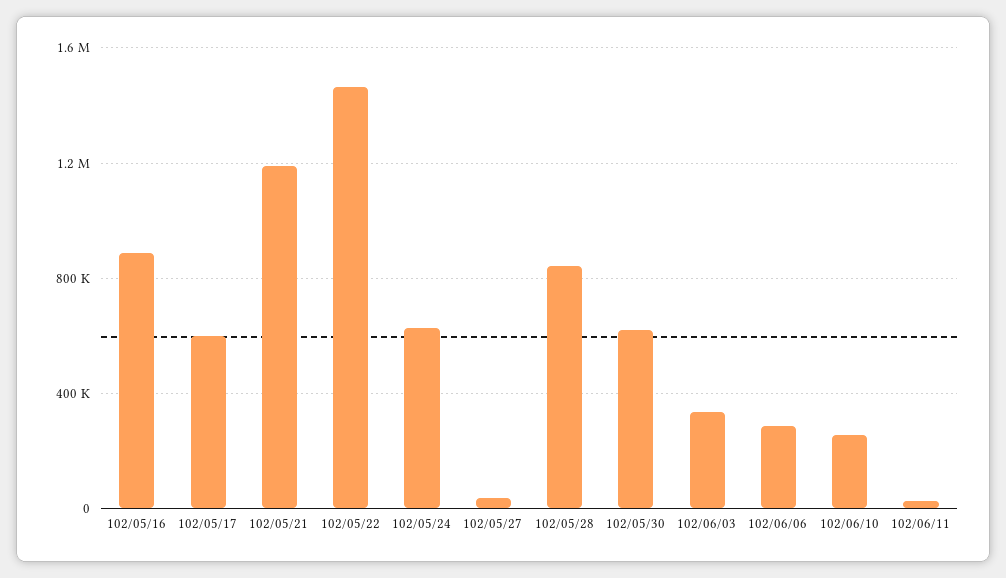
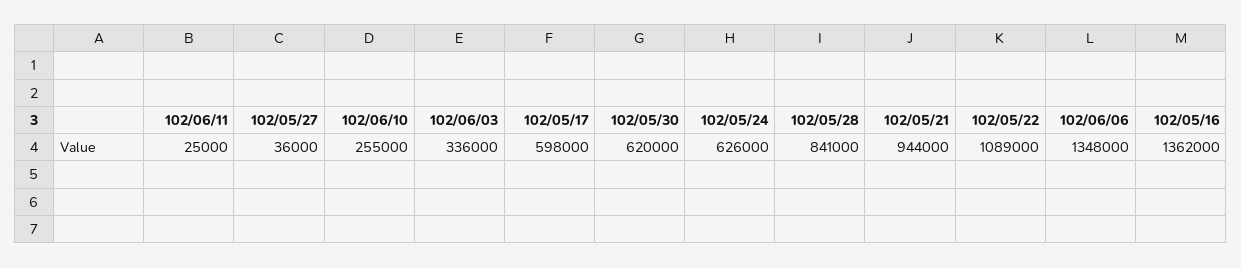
102/05/16: 900000 -> 1362000
102/05/21: 1200000 -> 944000
102/05/22: 1450000 -> 1089000
102/06/06: 300000 -> 1348000

